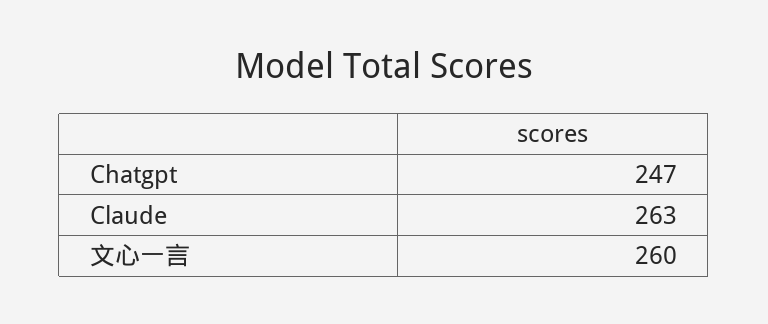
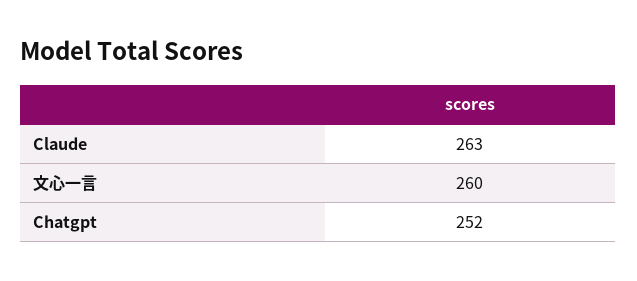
Chatgpt: 247 -> 252

